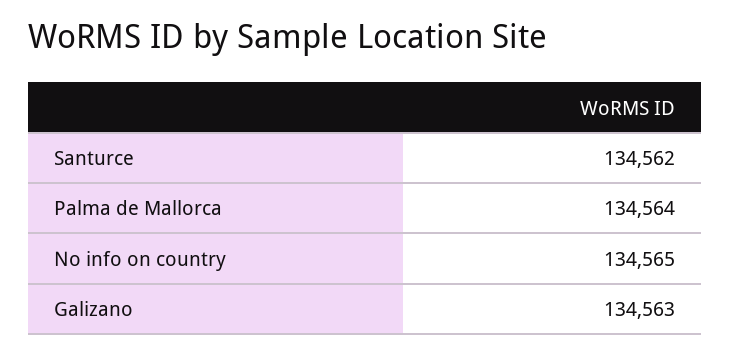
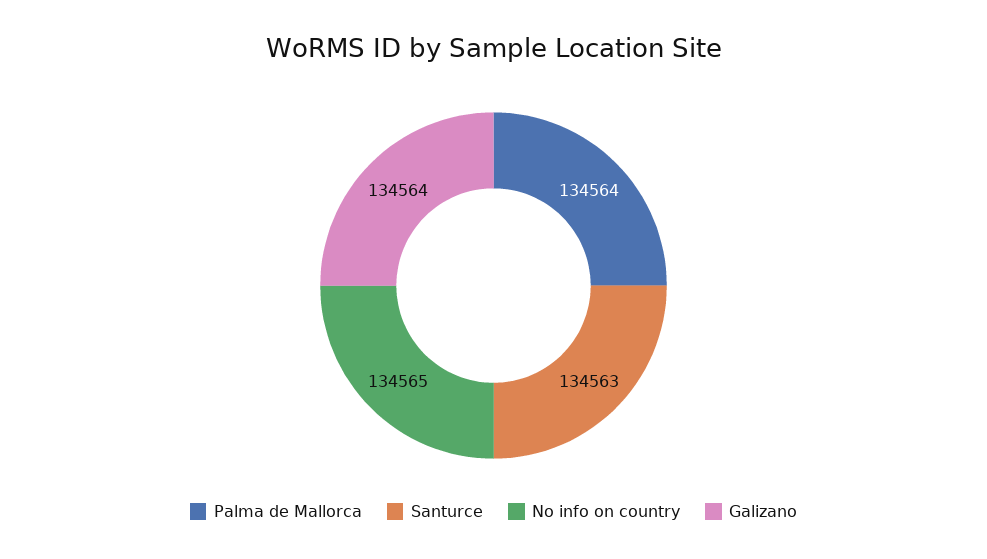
Santurce: 134562 -> 134563
Galizano: 134563 -> 134564

